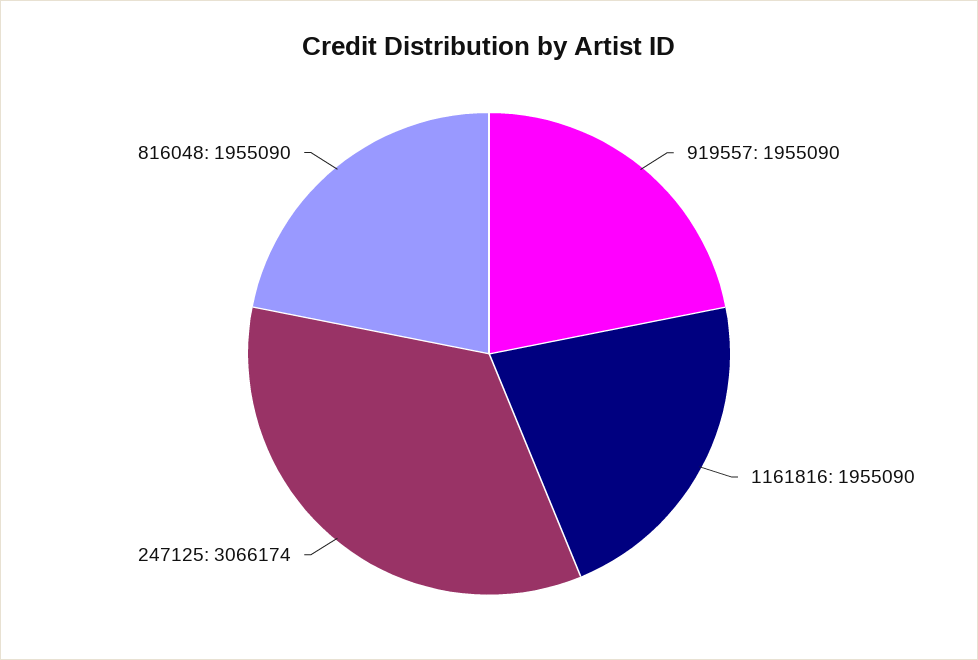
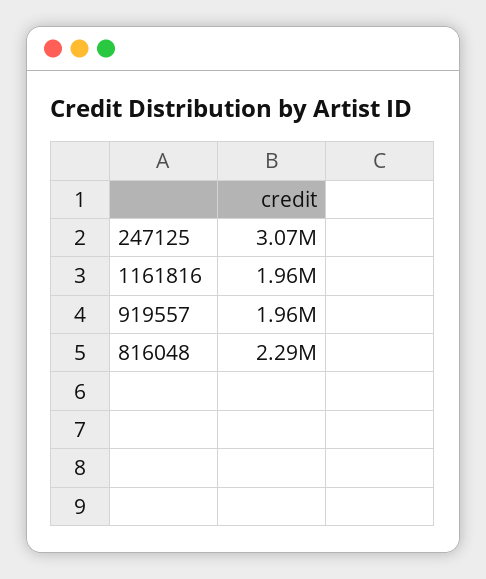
816048: 1955090 -> 2290000

